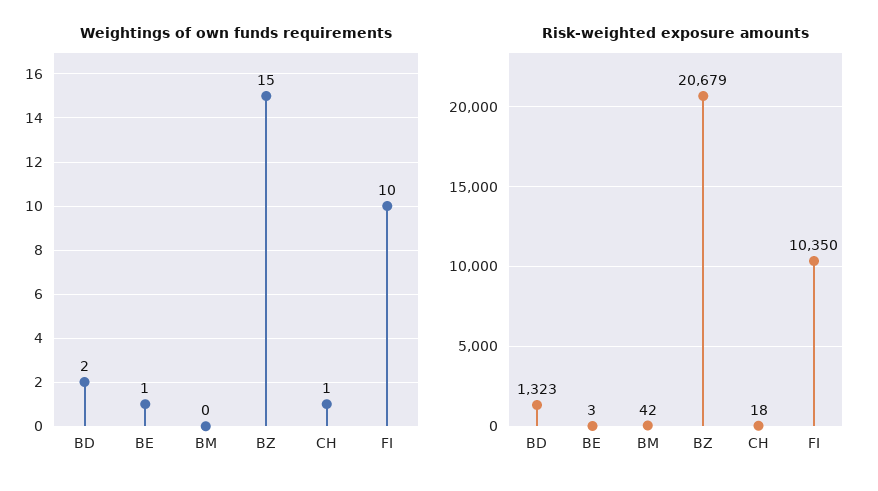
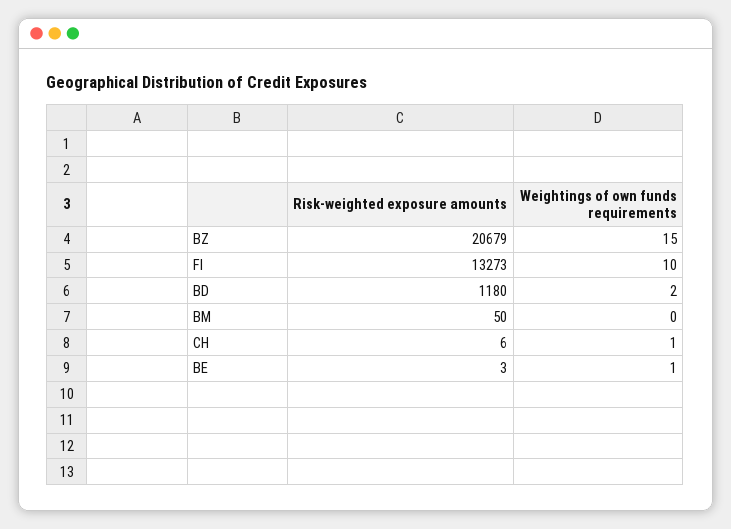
Risk-weighted exposure amounts, BD: 1323 -> 1180
Risk-weighted exposure amounts, BM: 42 -> 50
Risk-weighted exposure amounts, CH: 18 -> 6
Risk-weighted exposure amounts, FI: 10350 -> 13273

